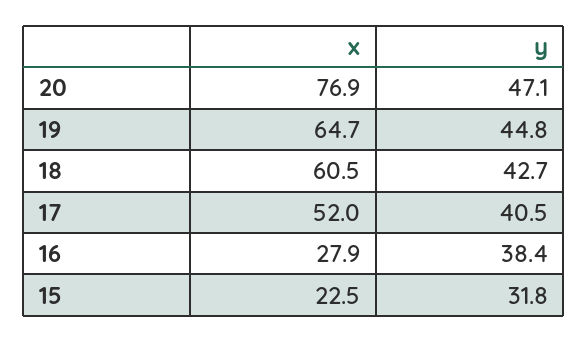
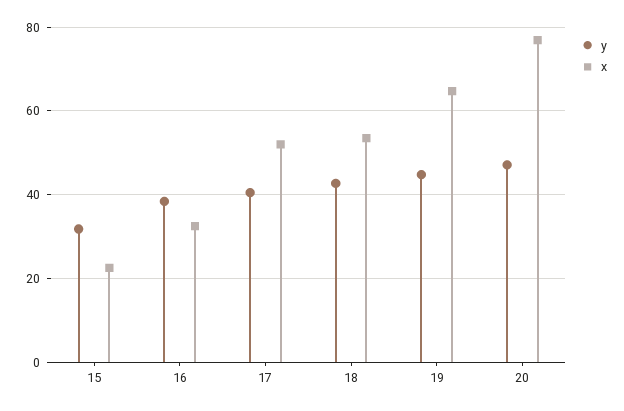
x, 18: 60.5 -> 54
x, 16: 27.9 -> 32

